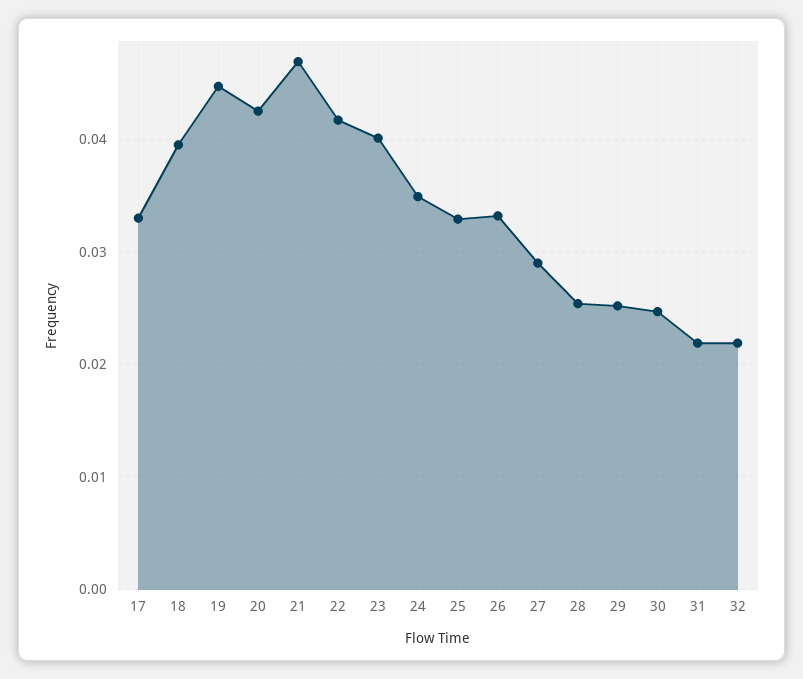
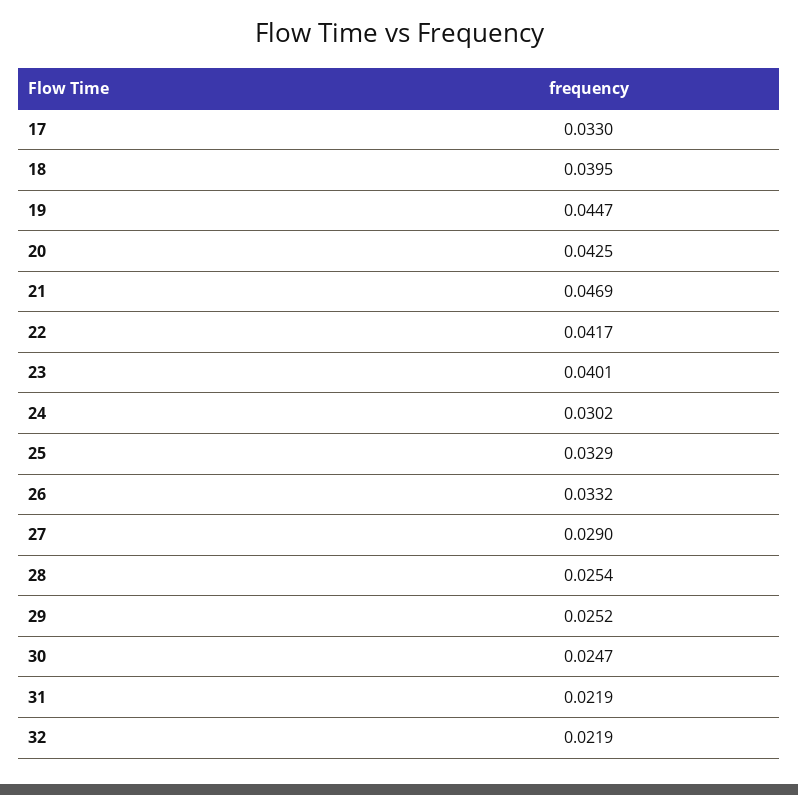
24: 0.035 -> 0.0302

